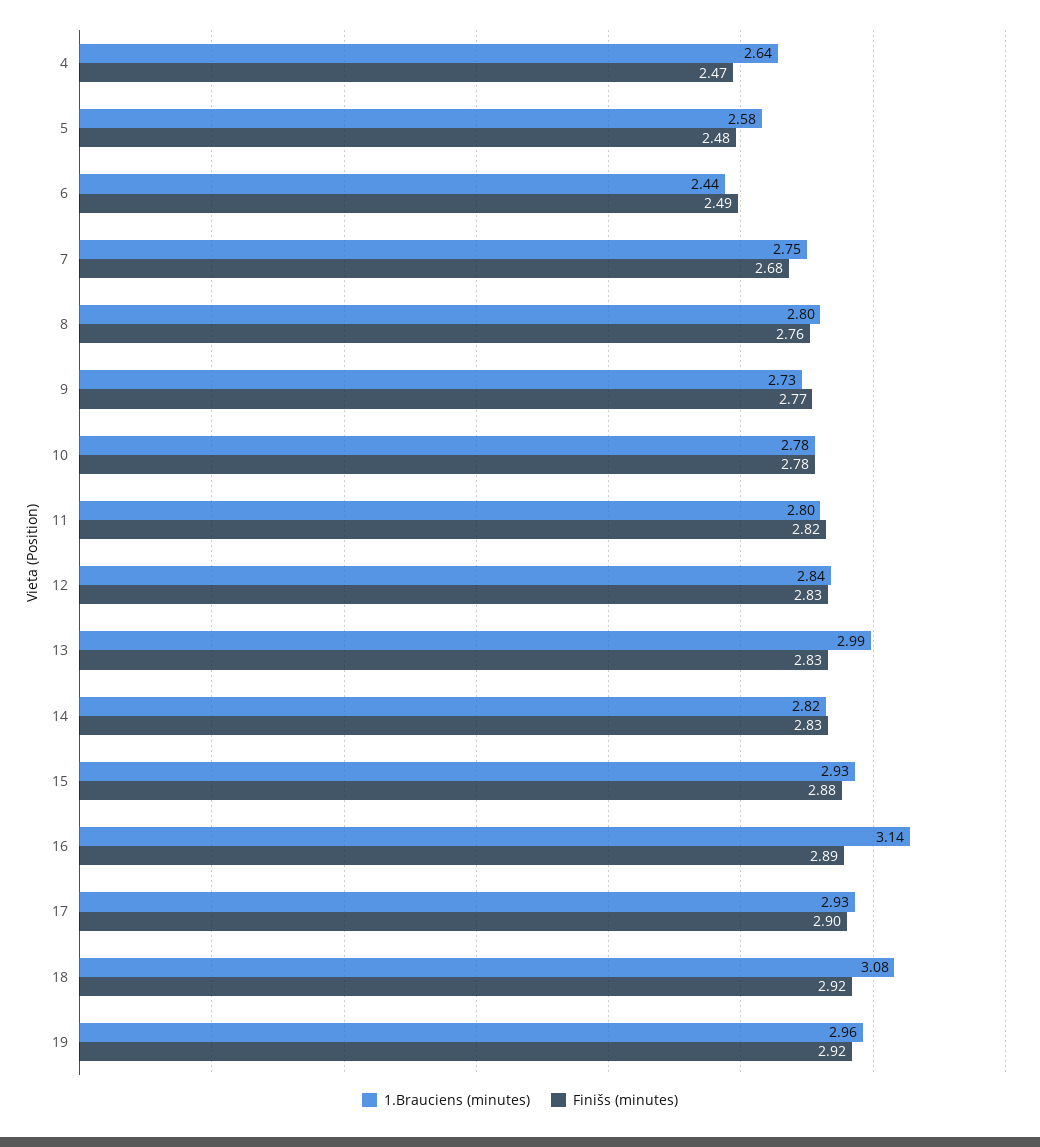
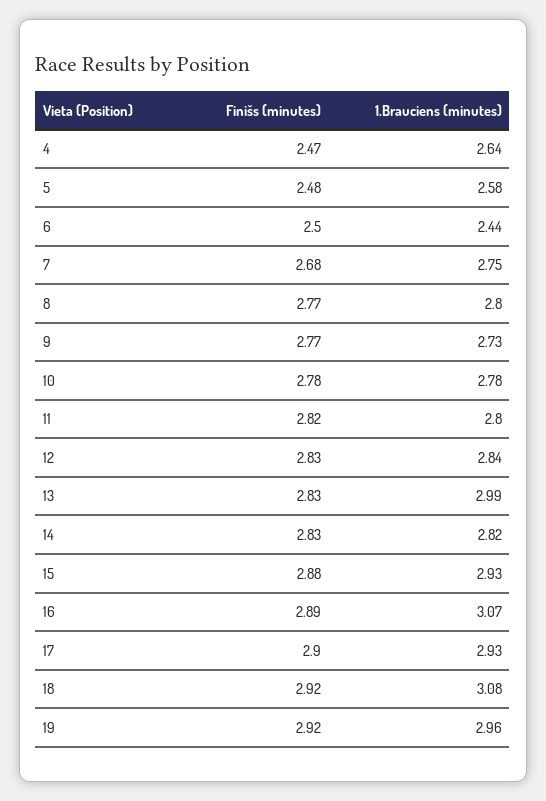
Finišs (minutes), 6: 2.49 -> 2.5
Finišs (minutes), 8: 2.76 -> 2.77
1.Brauciens (minutes), 16: 3.14 -> 3.07

